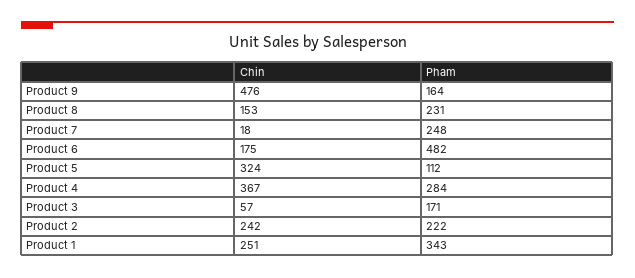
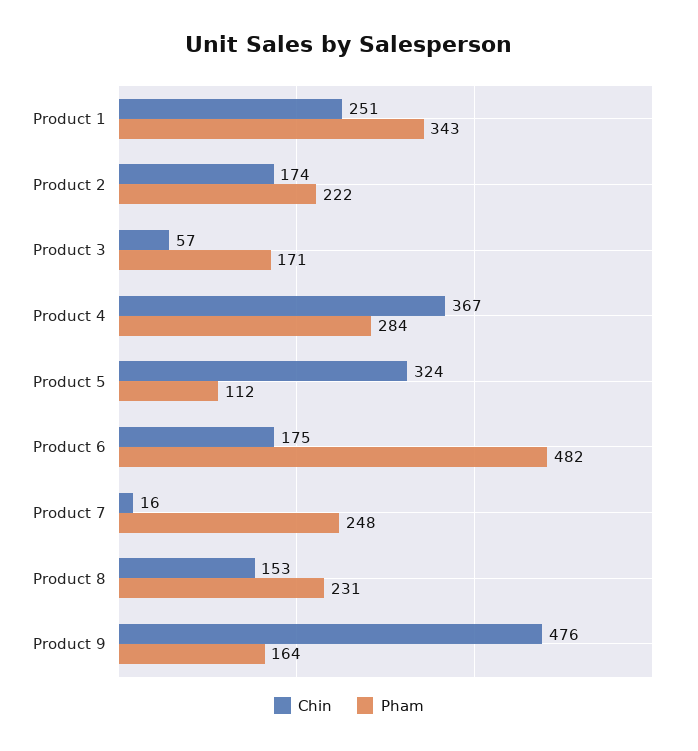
Chin, Product 7: 18 -> 16
Chin, Product 2: 242 -> 174

